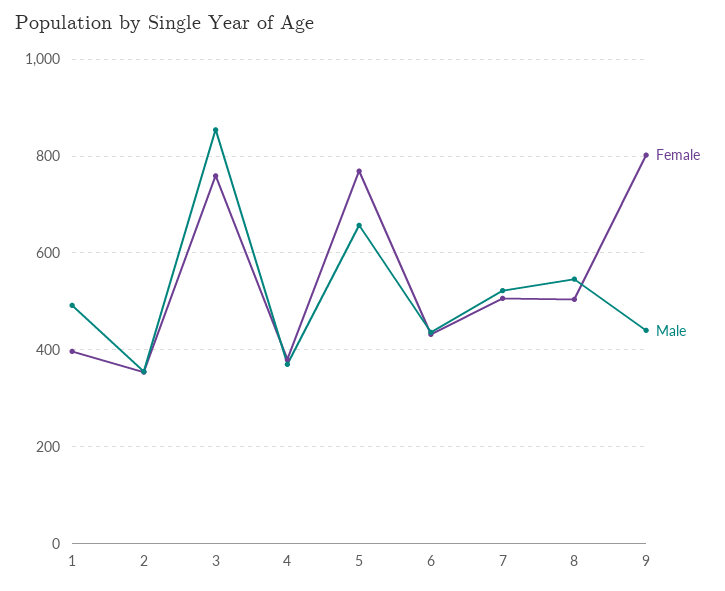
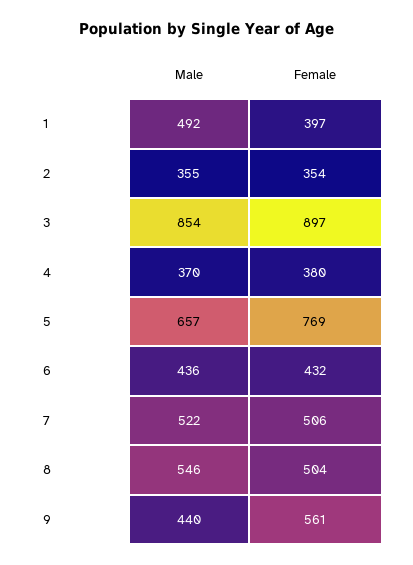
Female, 3: 760 -> 897
Female, 9: 800 -> 561

